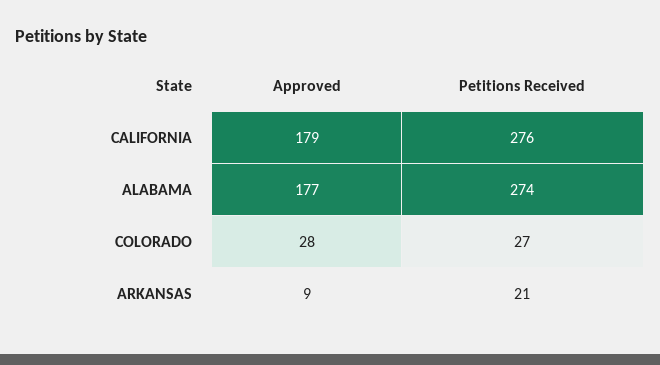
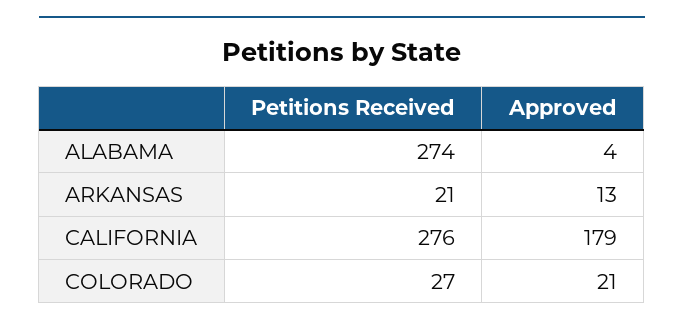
Approved, ALABAMA: 177 -> 4
Approved, COLORADO: 28 -> 21
Approved, ARKANSAS: 9 -> 13

